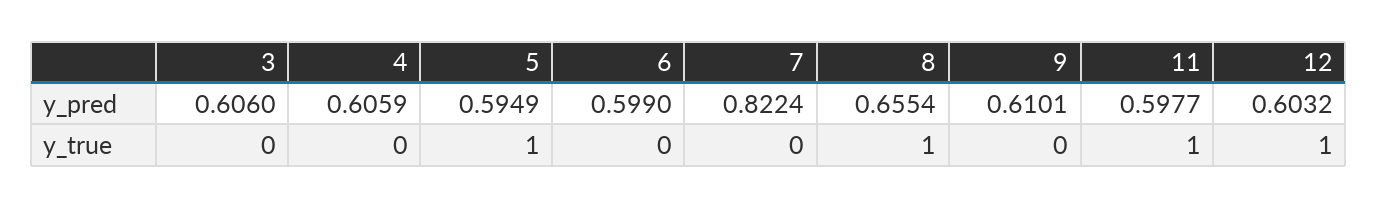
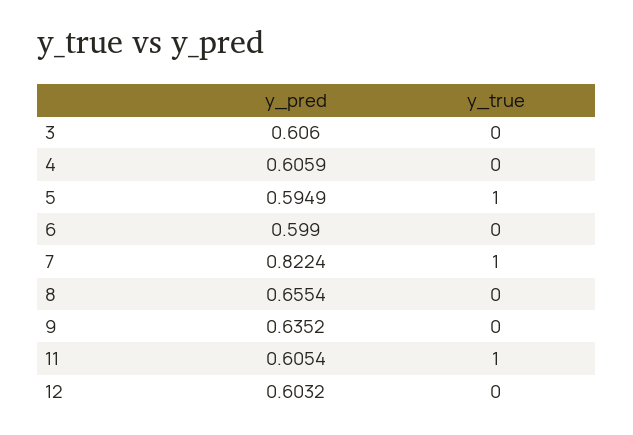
9, y_pred: 0.6101 -> 0.6352
11, y_pred: 0.5977 -> 0.6054
7, y_true: 0 -> 1
8, y_true: 1 -> 0
12, y_true: 1 -> 0

